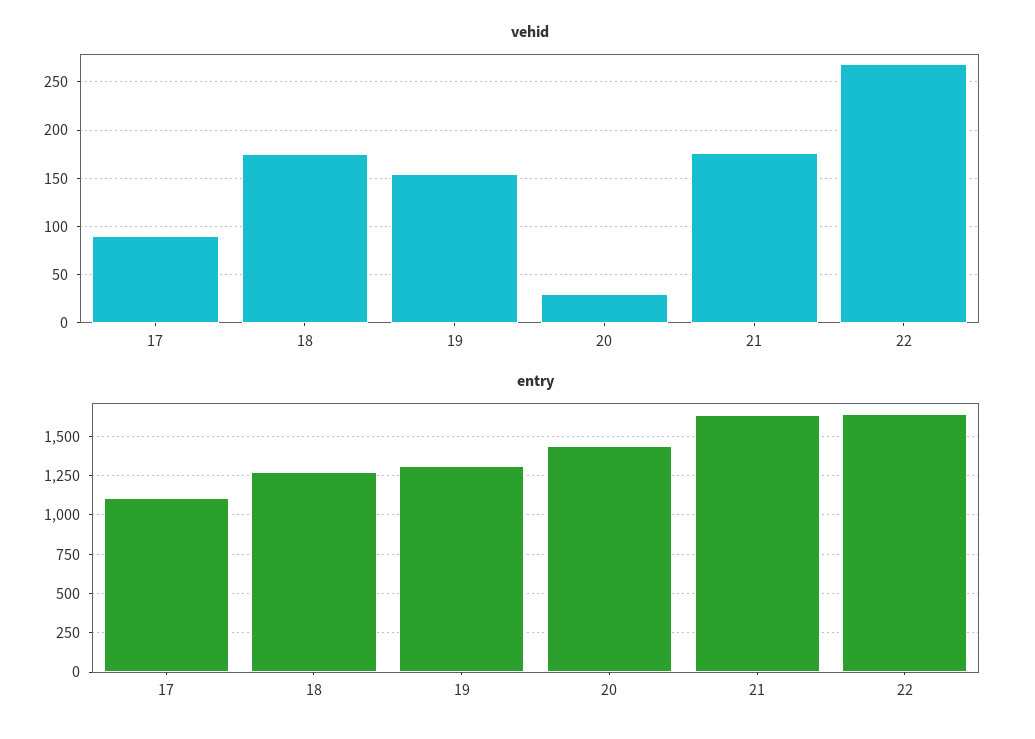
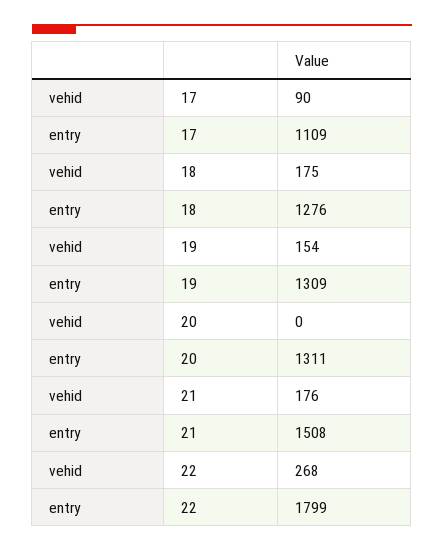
vehid, 20: 30 -> 0
entry, 20: 1450 -> 1311
entry, 21: 1650 -> 1508
entry, 22: 1650 -> 1799

